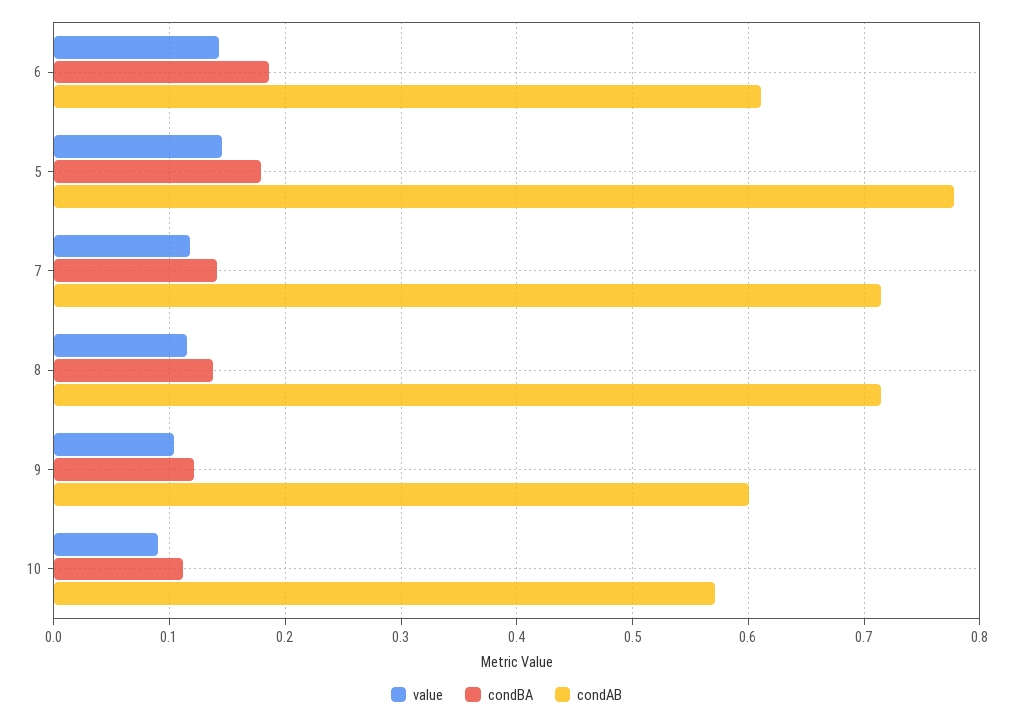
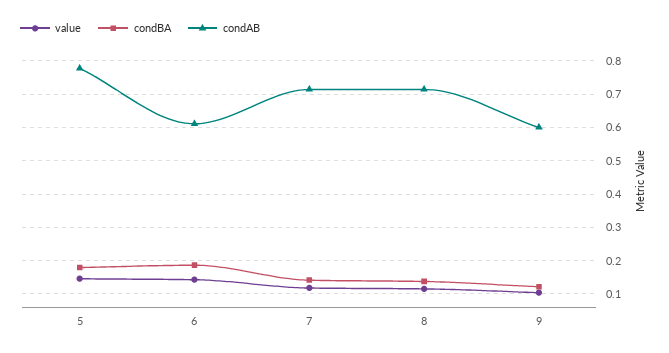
value, 10: 0.09 -> none
condBA, 10: 0.11 -> none
condAB, 10: 0.57 -> none

